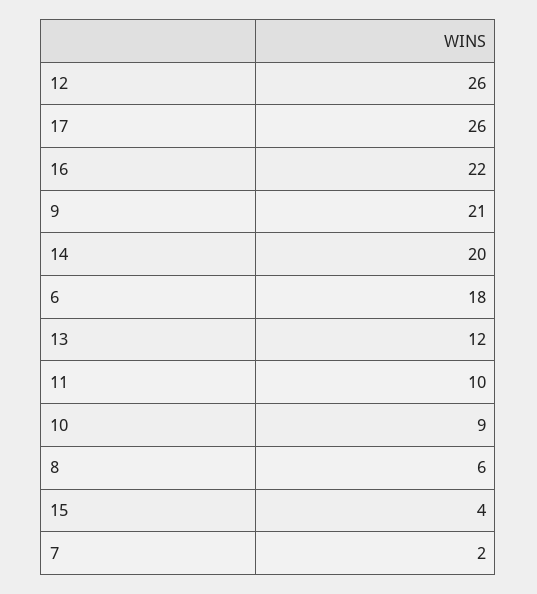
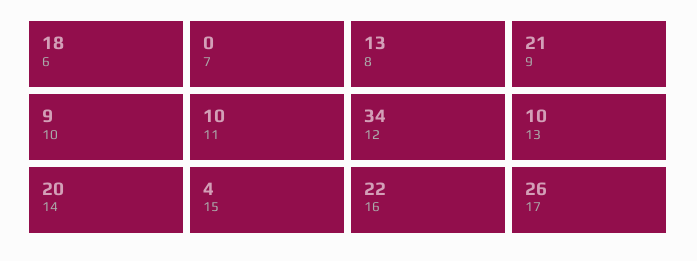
12: 26 -> 34
13: 12 -> 10
8: 6 -> 13
7: 2 -> 0

